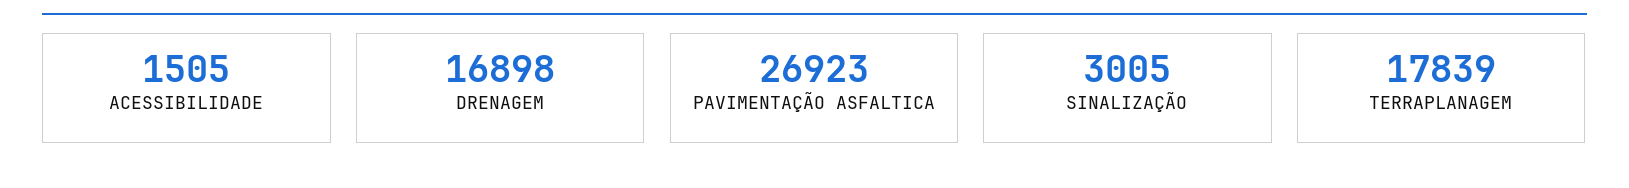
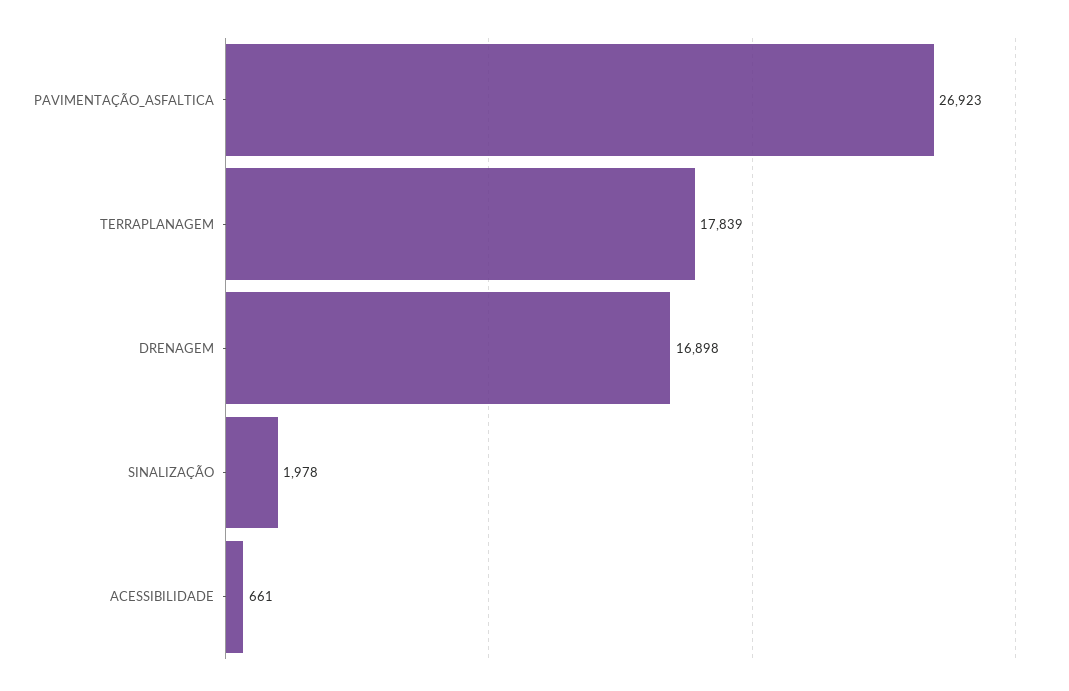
ACESSIBILIDADE: 1505 -> 661
SINALIZAÇÃO: 3005 -> 1978

